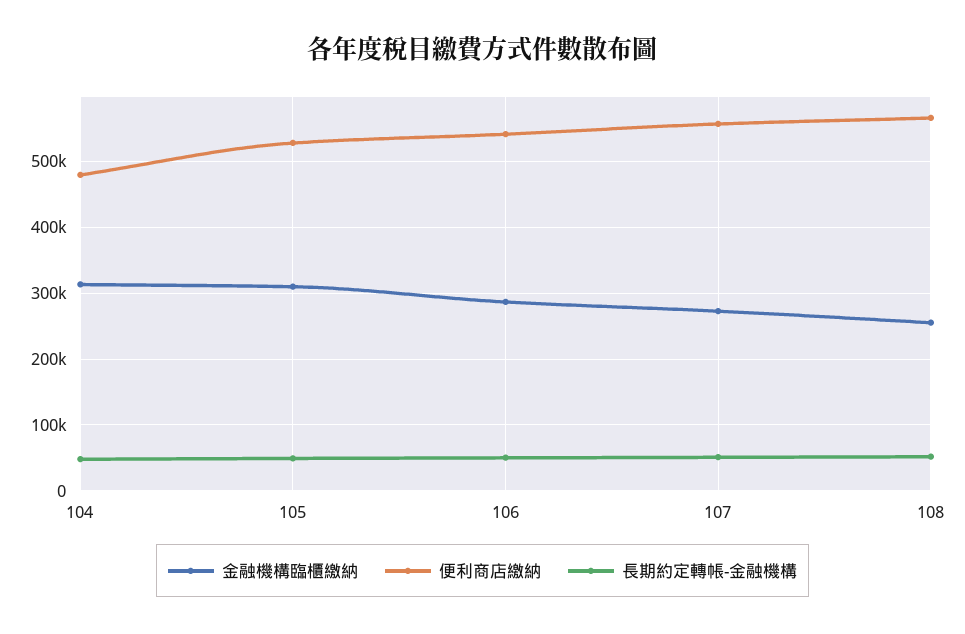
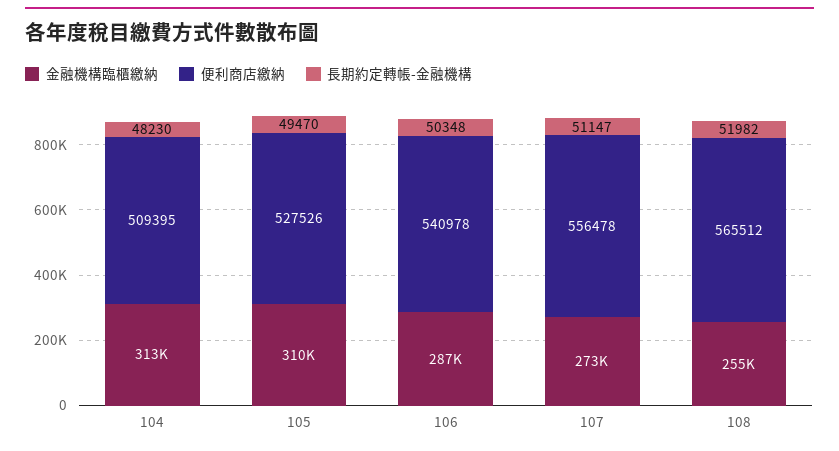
便利商店繳納, 104: 480000 -> 509395

